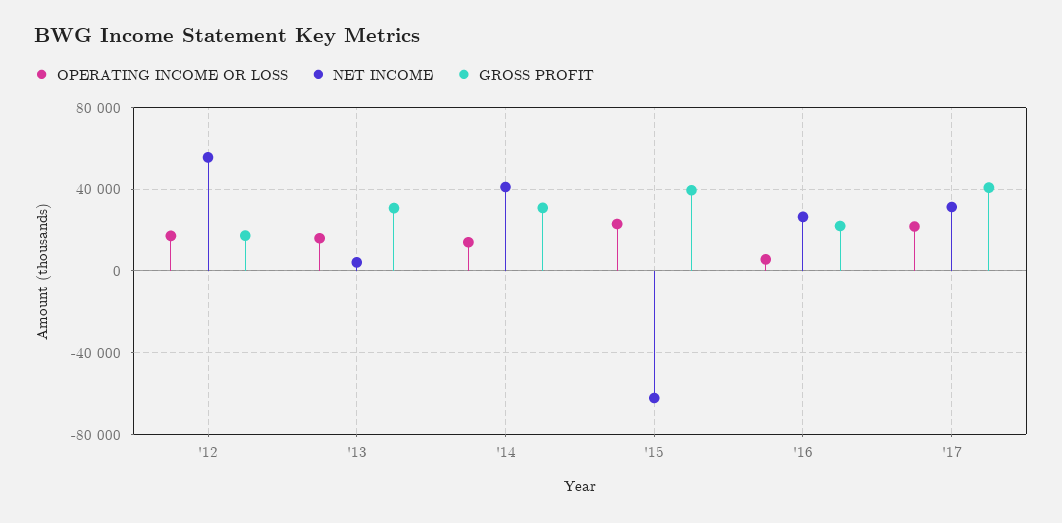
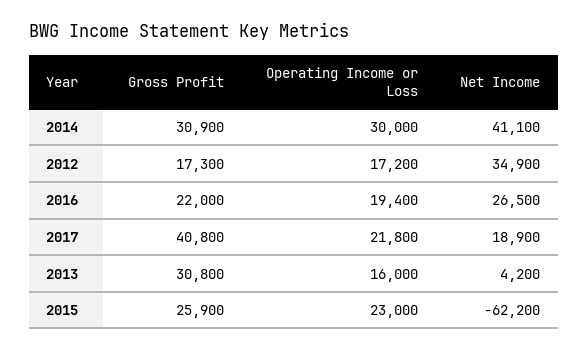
NET INCOME, '12: 55000 -> 34900
OPERATING INCOME OR LOSS, '14: 15000 -> 30000
GROSS PROFIT, '15: 40000 -> 25900
OPERATING INCOME OR LOSS, '16: 5000 -> 19400
NET INCOME, '17: 30000 -> 18900

